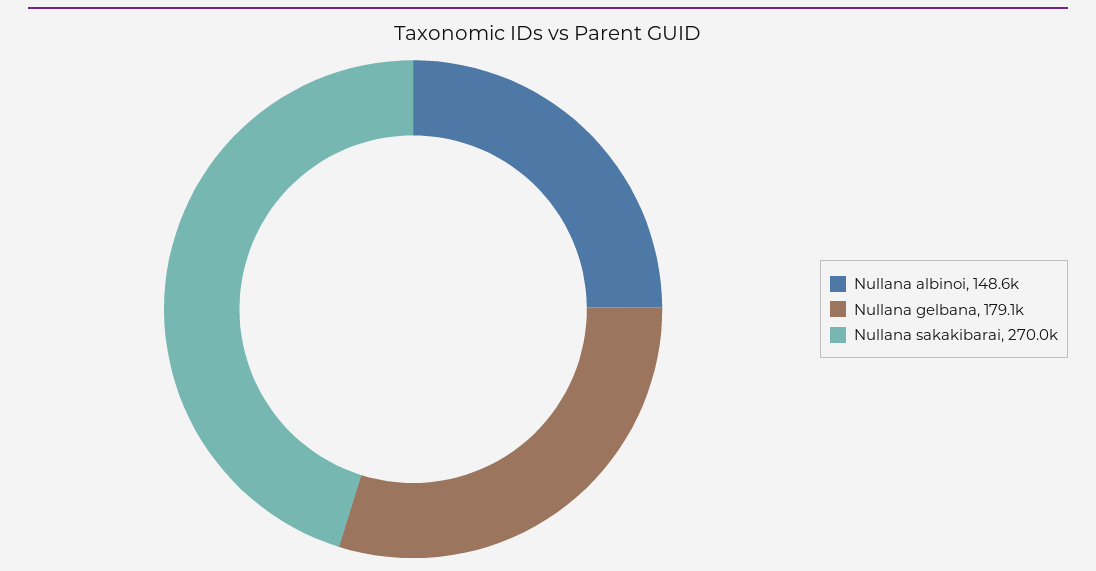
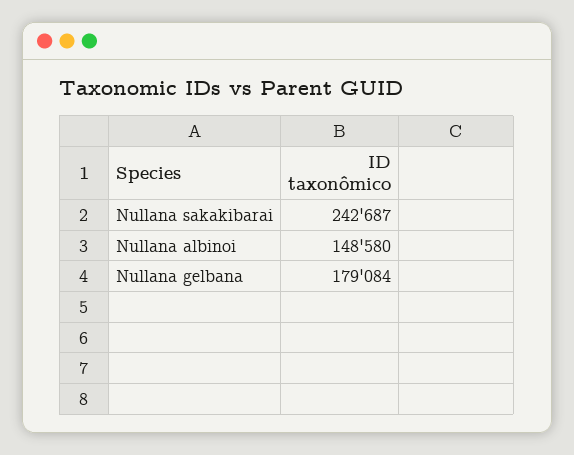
Nullana sakakibarai: 270000 -> 242687

